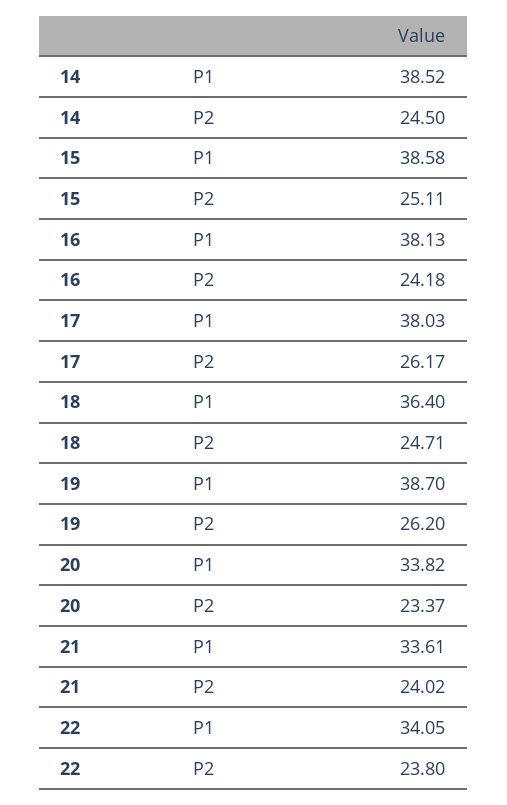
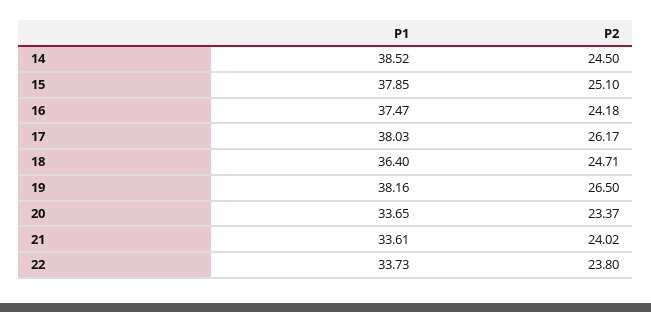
15, P1: 38.58 -> 37.85
15, P2: 25.11 -> 25.1
16, P1: 38.13 -> 37.47
19, P1: 38.7 -> 38.16
19, P2: 26.2 -> 26.5
20, P1: 33.82 -> 33.65
22, P1: 34.05 -> 33.73

